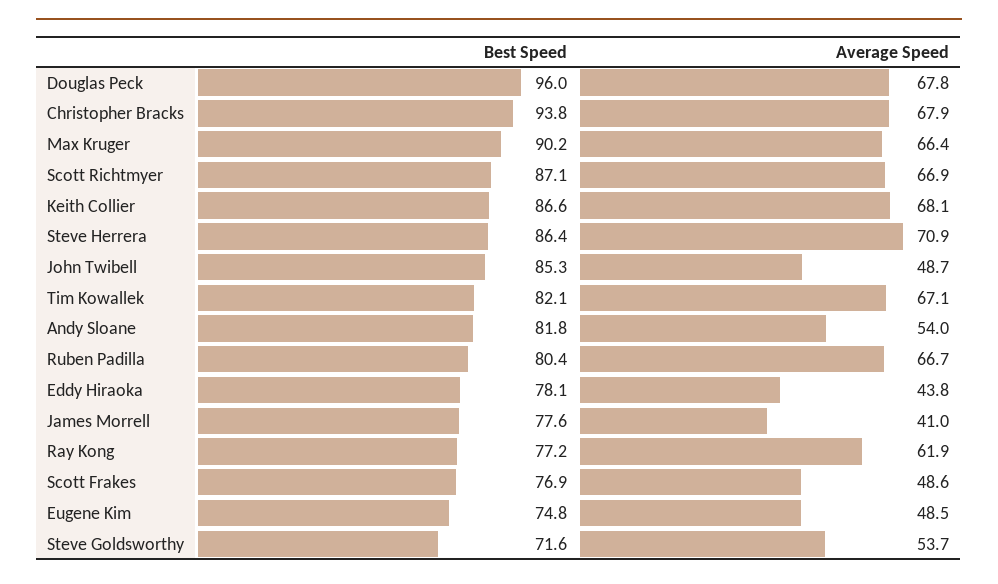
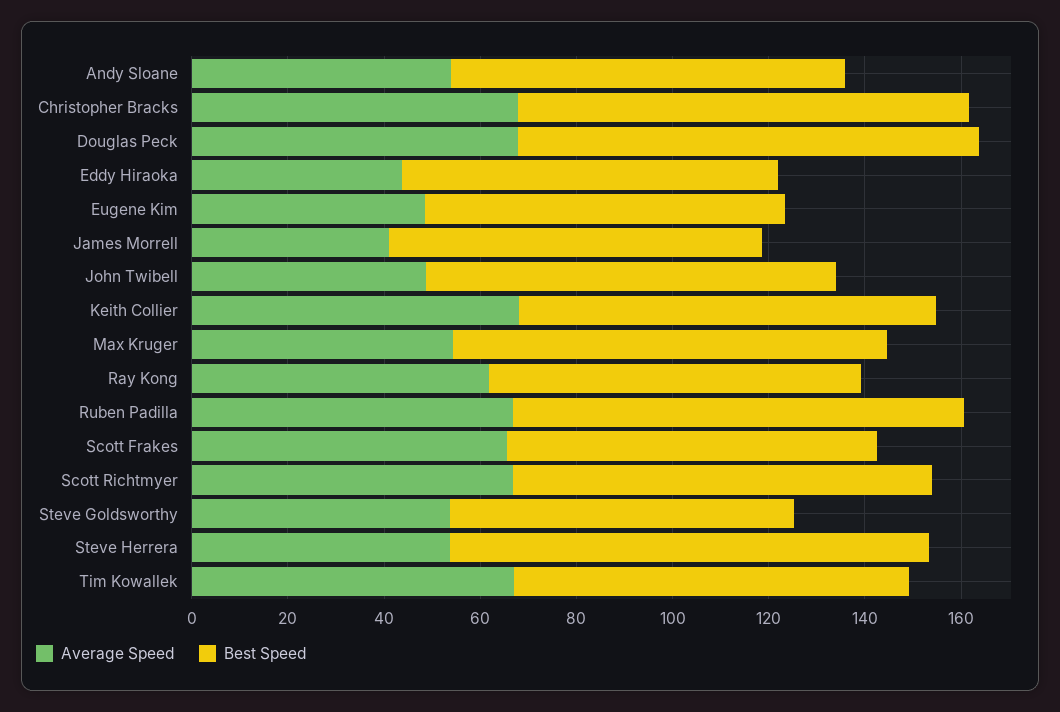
Average Speed, Max Kruger: 66.4 -> 55
Best Speed, Steve Herrera: 86.4 -> 100
Average Speed, Steve Herrera: 70.9 -> 55
Best Speed, Ruben Padilla: 80.4 -> 95
Average Speed, Scott Frakes: 48.6 -> 65

